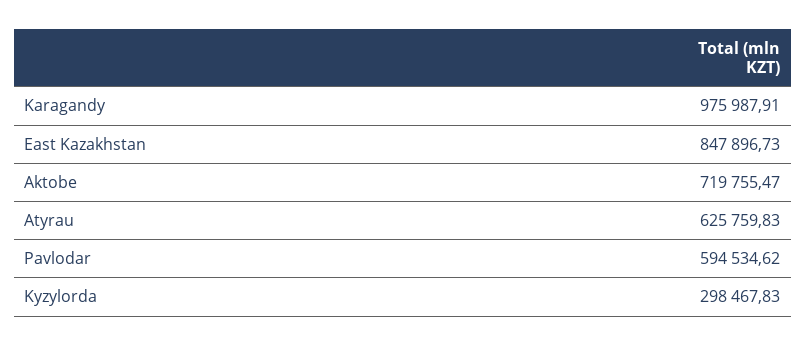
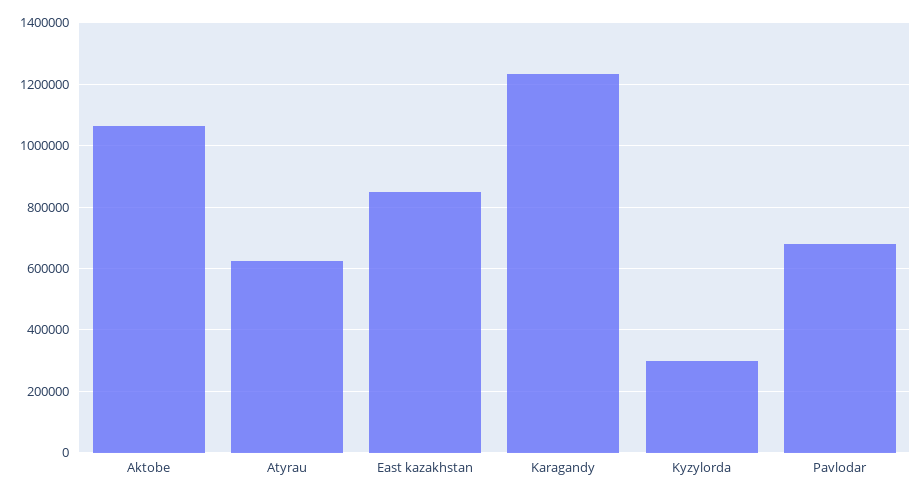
Karagandy: 975987.91 -> 1240000
Aktobe: 719755.47 -> 1060000
Pavlodar: 594534.62 -> 680000

